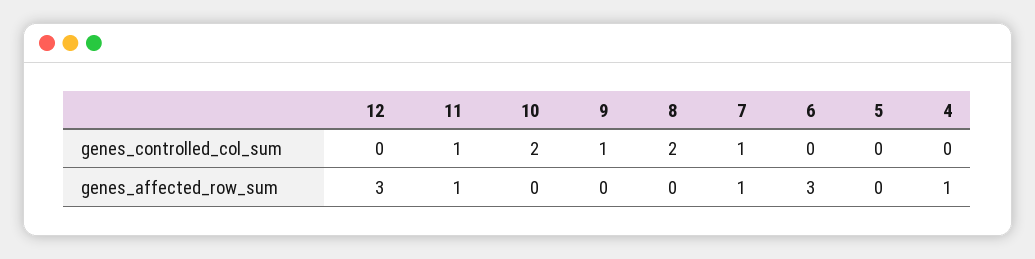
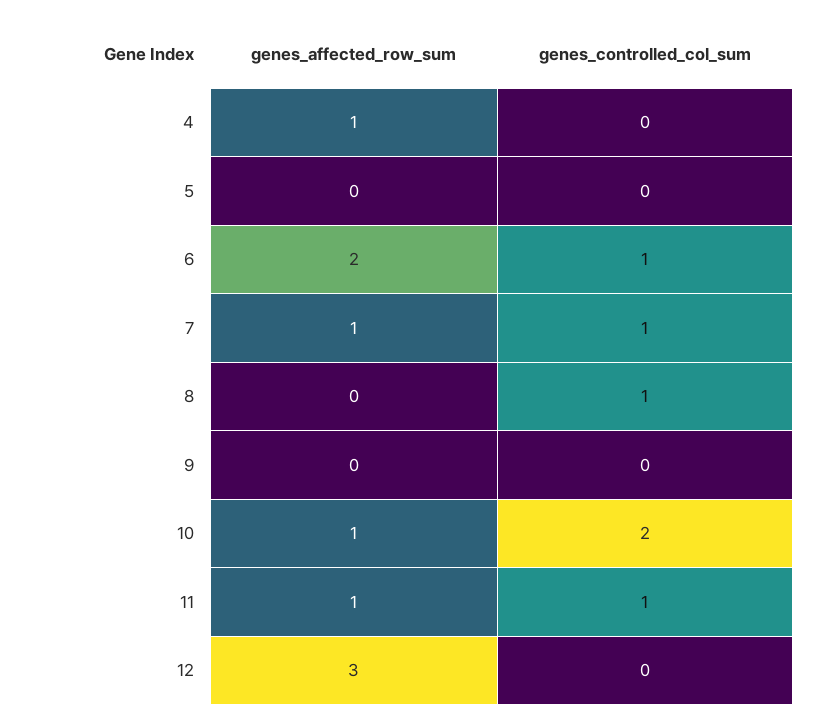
9, genes_controlled_col_sum: 1 -> 0
8, genes_controlled_col_sum: 2 -> 1
6, genes_controlled_col_sum: 0 -> 1
10, genes_affected_row_sum: 0 -> 1
6, genes_affected_row_sum: 3 -> 2

